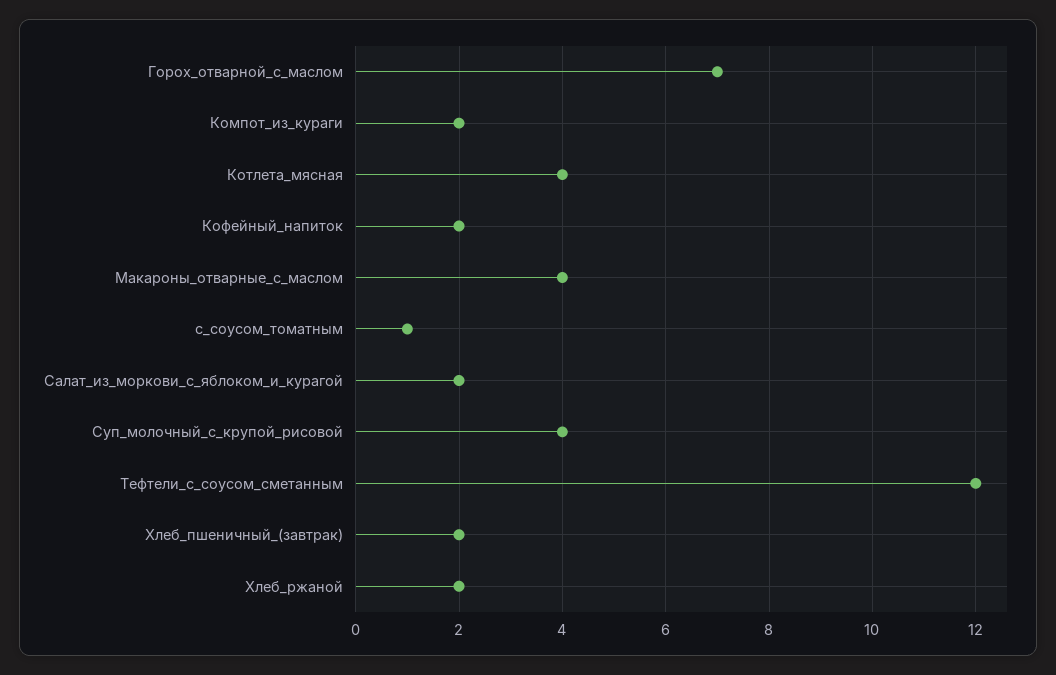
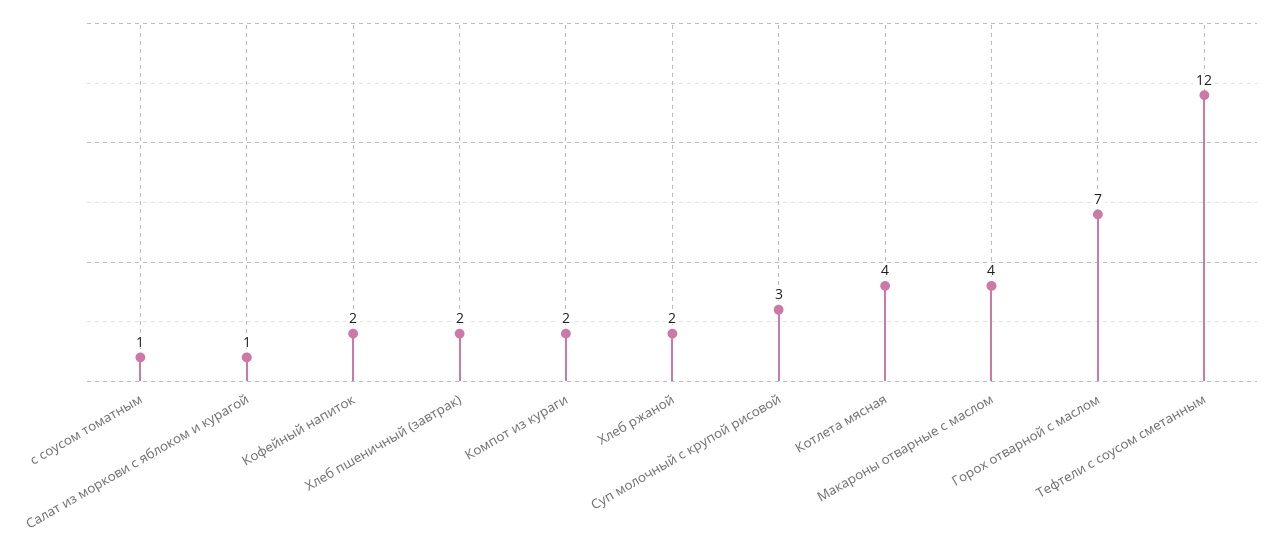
Салат_из_моркови_с_яблоком_и_курагой: 2 -> 1
Суп_молочный_с_крупой_рисовой: 4 -> 3

